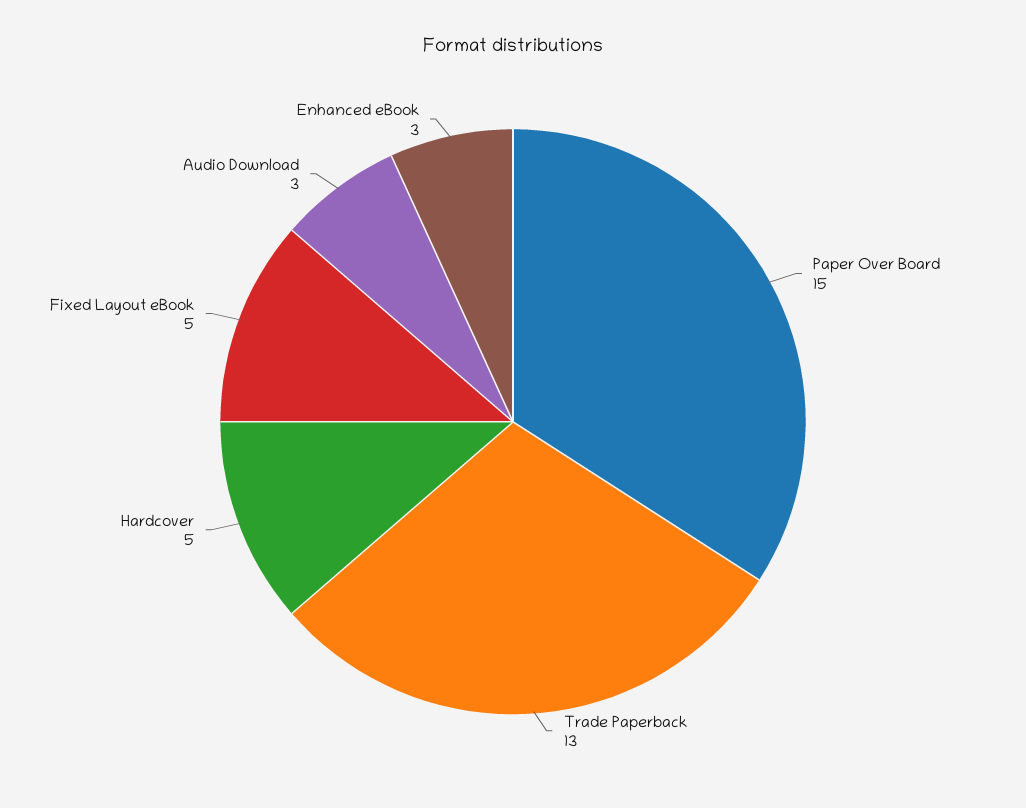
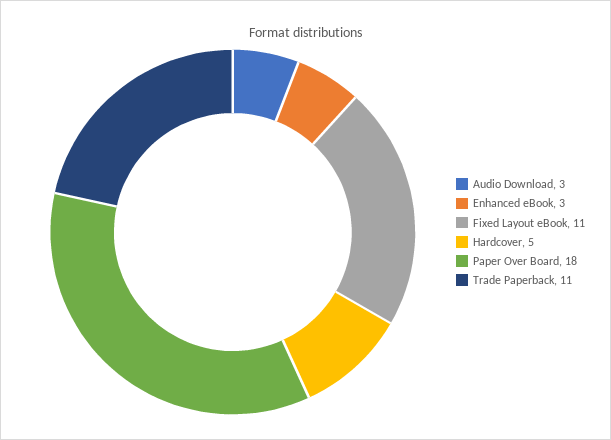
Paper Over Board: 15 -> 18
Trade Paperback: 13 -> 11
Fixed Layout eBook: 5 -> 11

